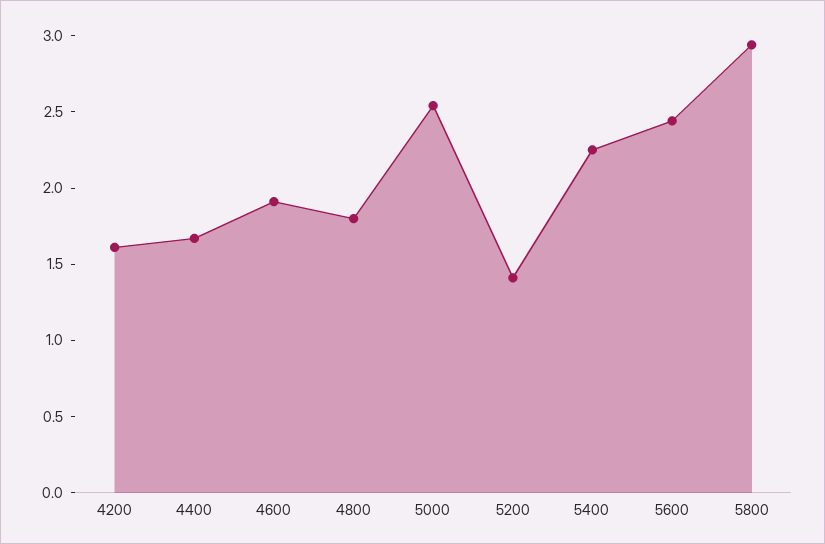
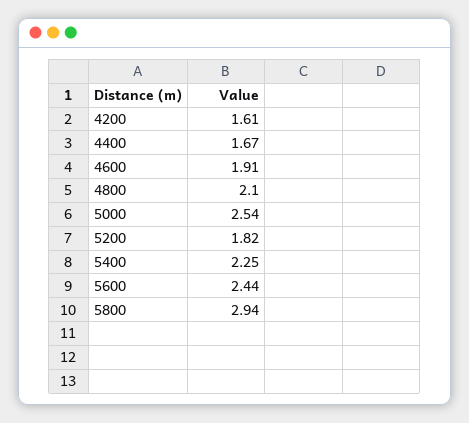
4800: 1.8 -> 2.1
5200: 1.4 -> 1.82

